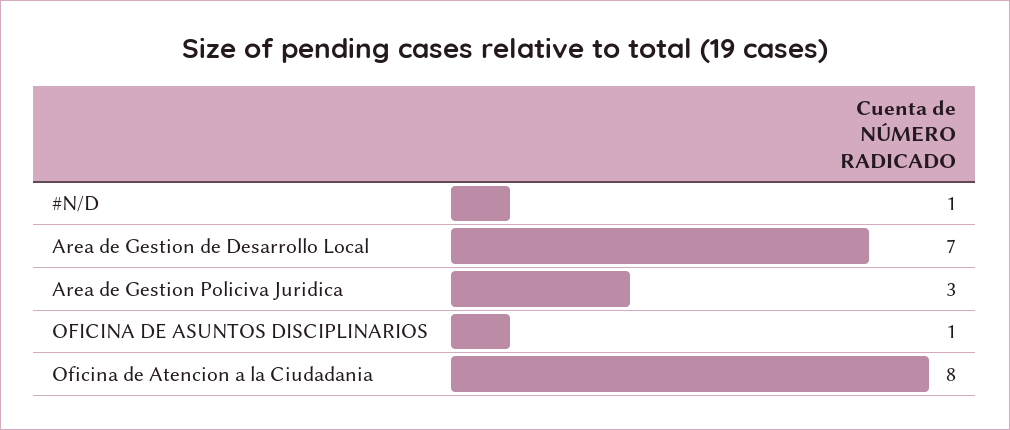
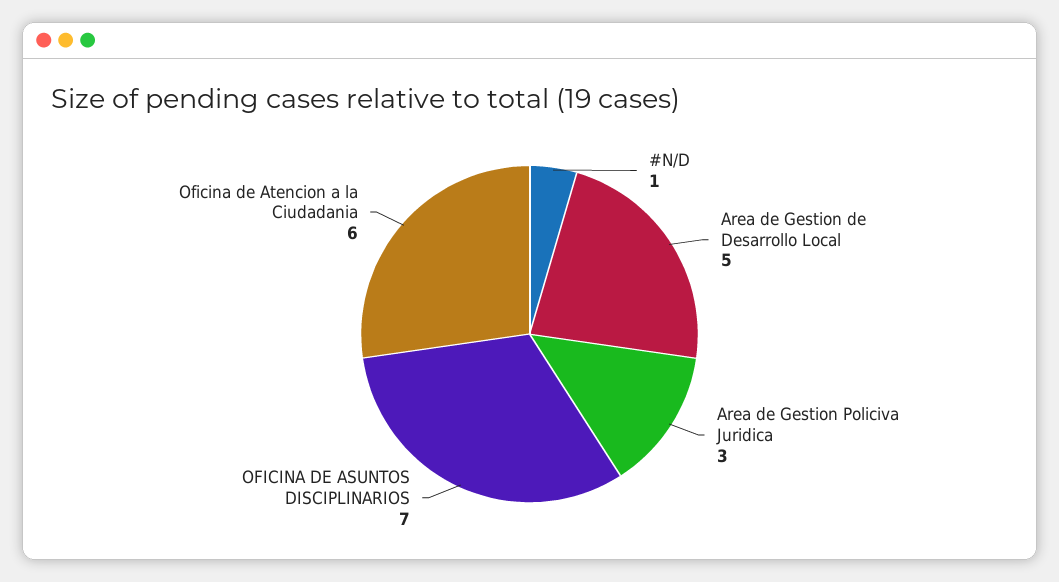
Area de Gestion de Desarrollo Local: 7 -> 5
OFICINA DE ASUNTOS DISCIPLINARIOS: 1 -> 7
Oficina de Atencion a la Ciudadania: 8 -> 6

